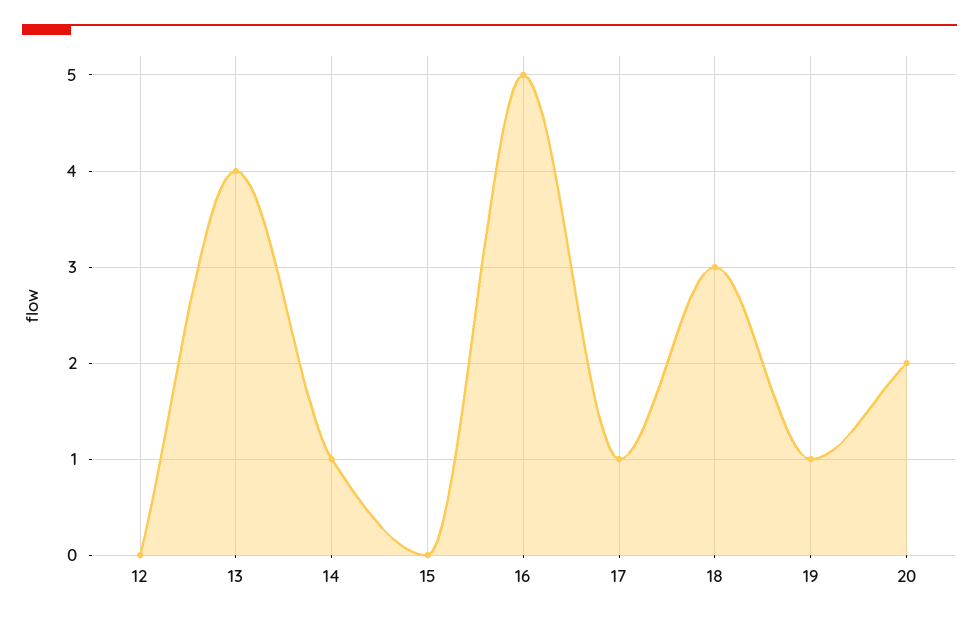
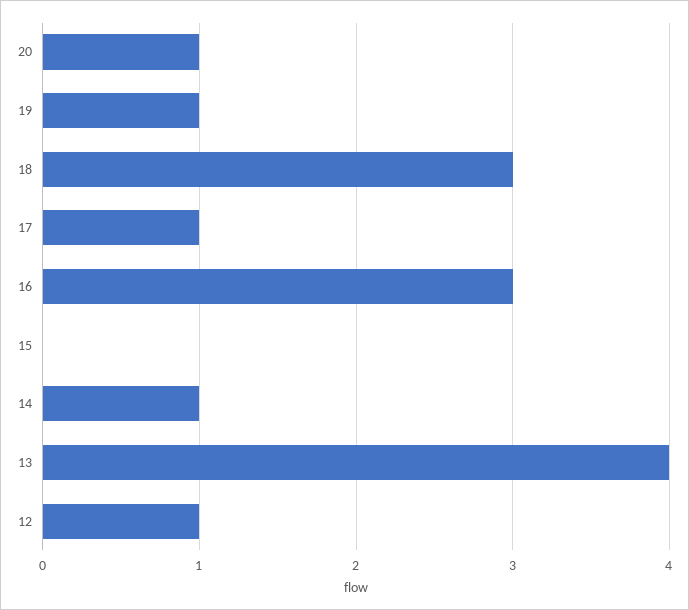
12: 0 -> 1
16: 5 -> 3
20: 2 -> 1

